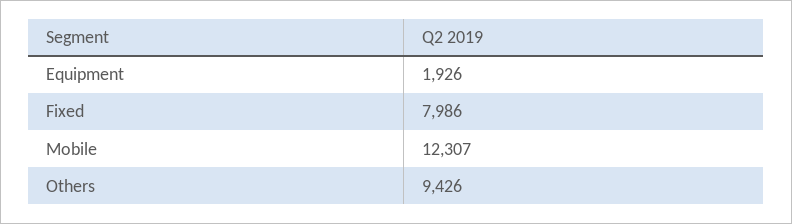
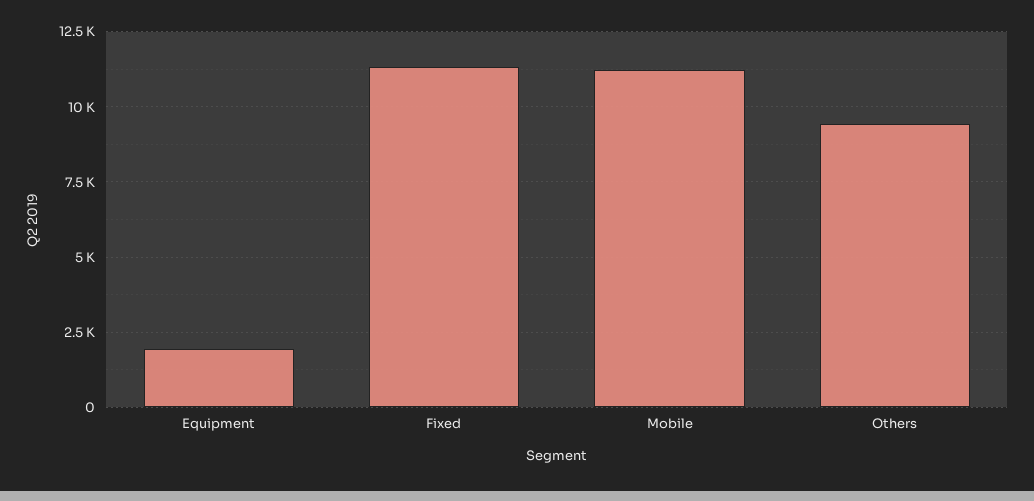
Fixed: 7986 -> 11250
Mobile: 12307 -> 11250

